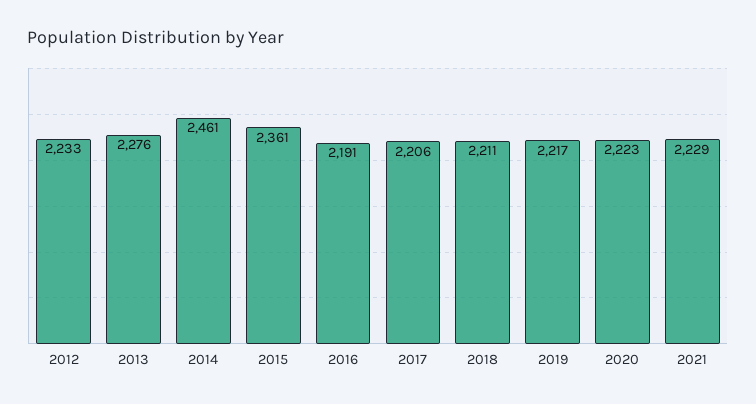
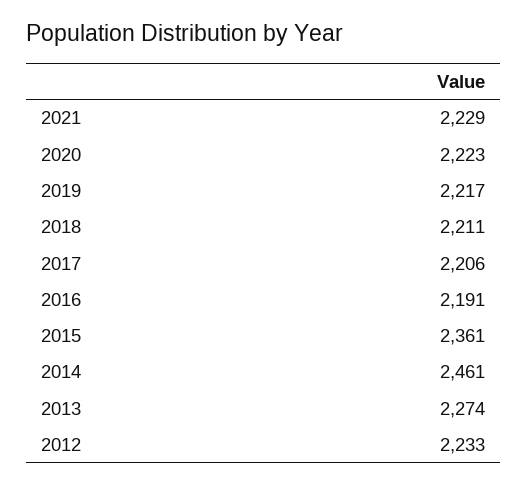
2013: 2276 -> 2274

